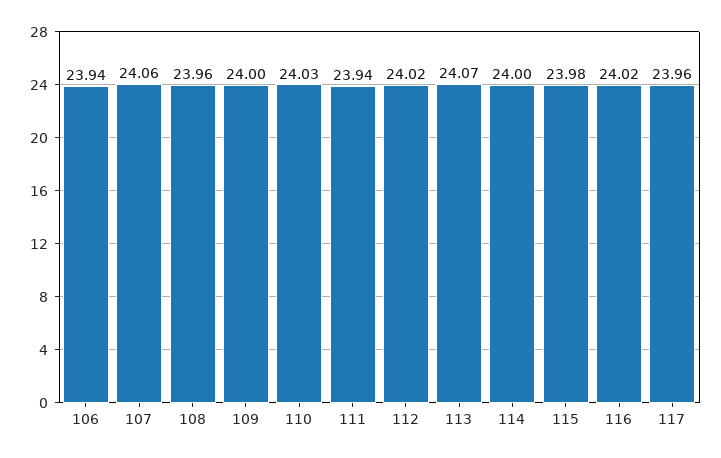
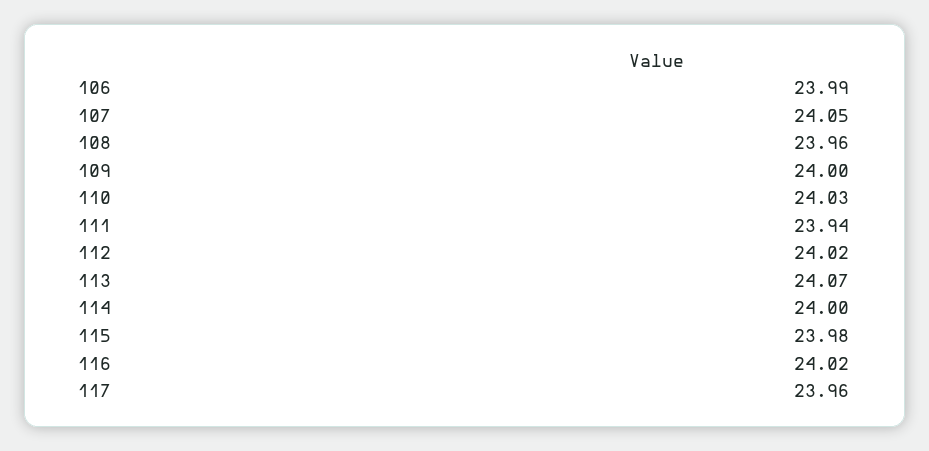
106: 23.94 -> 23.99
107: 24.06 -> 24.05

